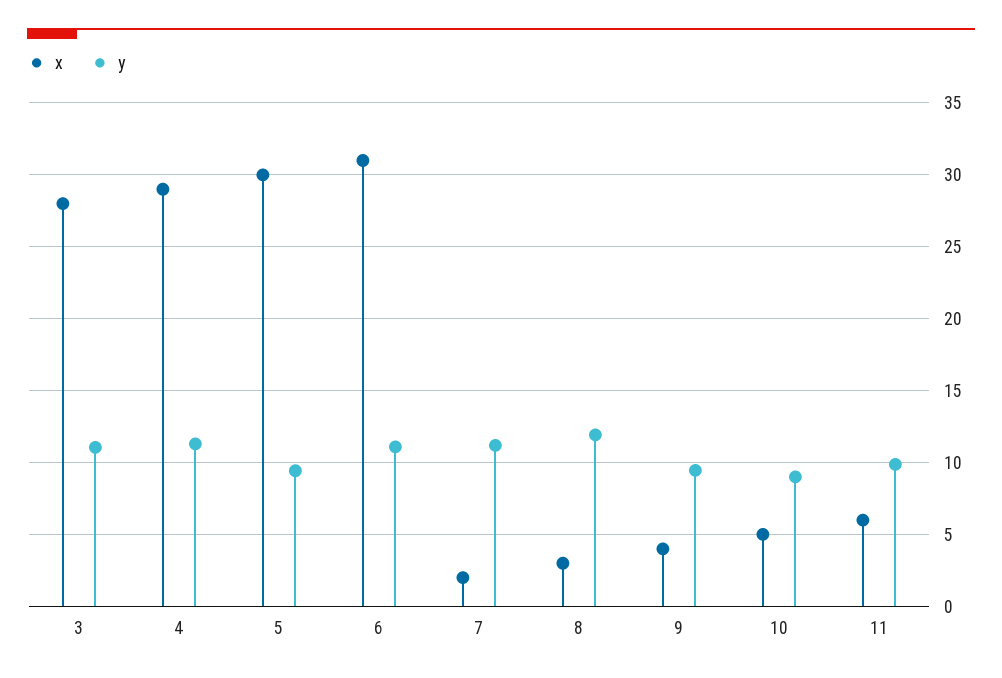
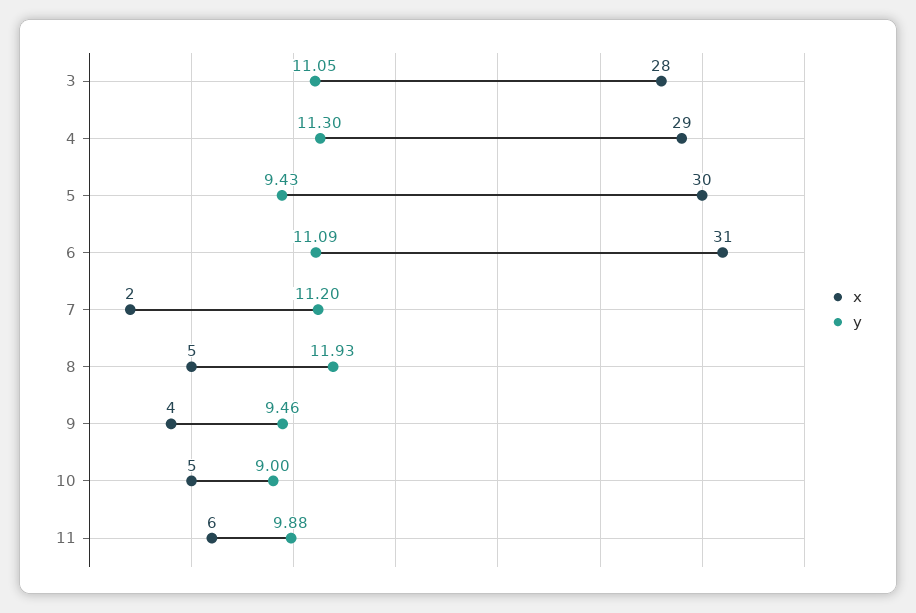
x, 8: 3 -> 5

